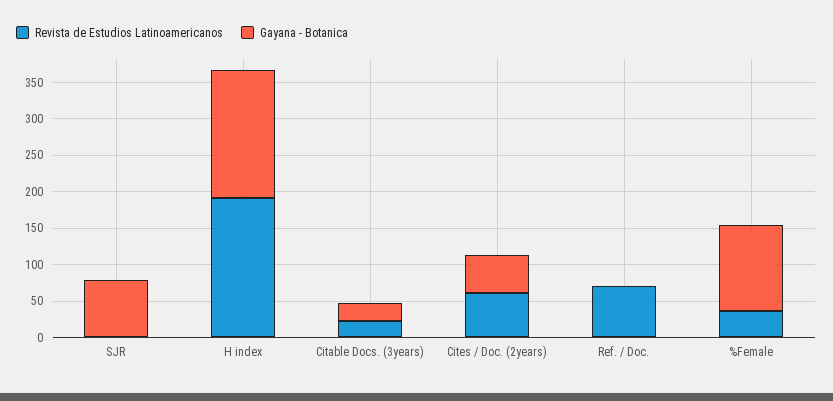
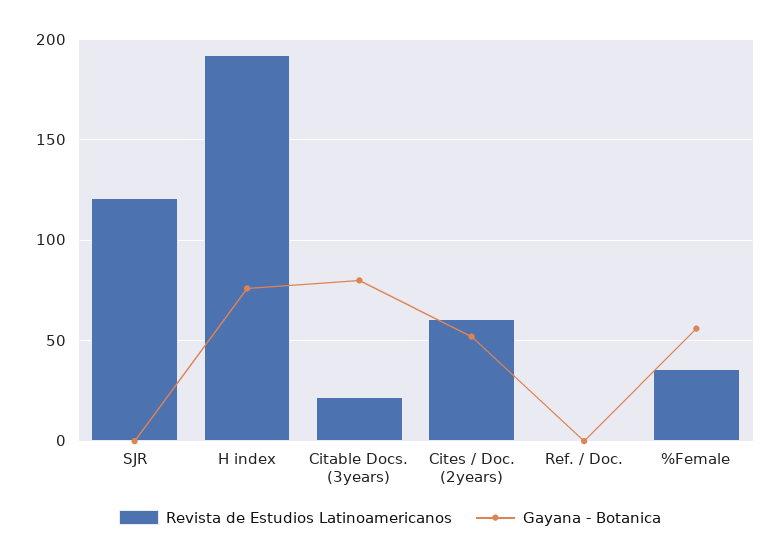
Revista de Estudios Latinoamericanos, SJR: 0 -> 120
Gayana - Botanica, SJR: 75 -> 0
Gayana - Botanica, H index: 175 -> 75
Gayana - Botanica, Citable Docs. (3years): 25 -> 80
Revista de Estudios Latinoamericanos, Ref. / Doc.: 75 -> 0
Gayana - Botanica, %Female: 125 -> 55

